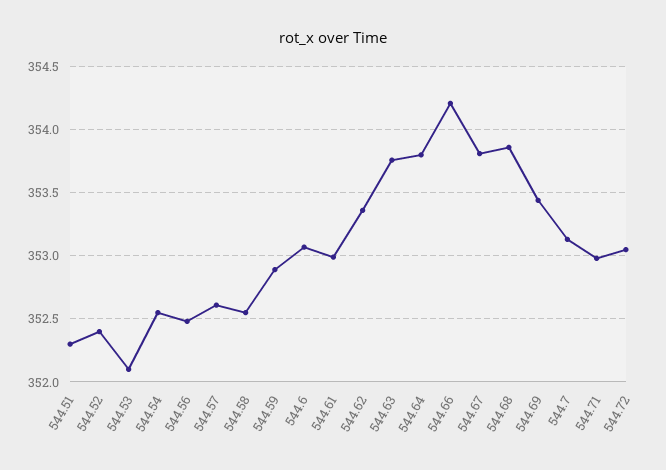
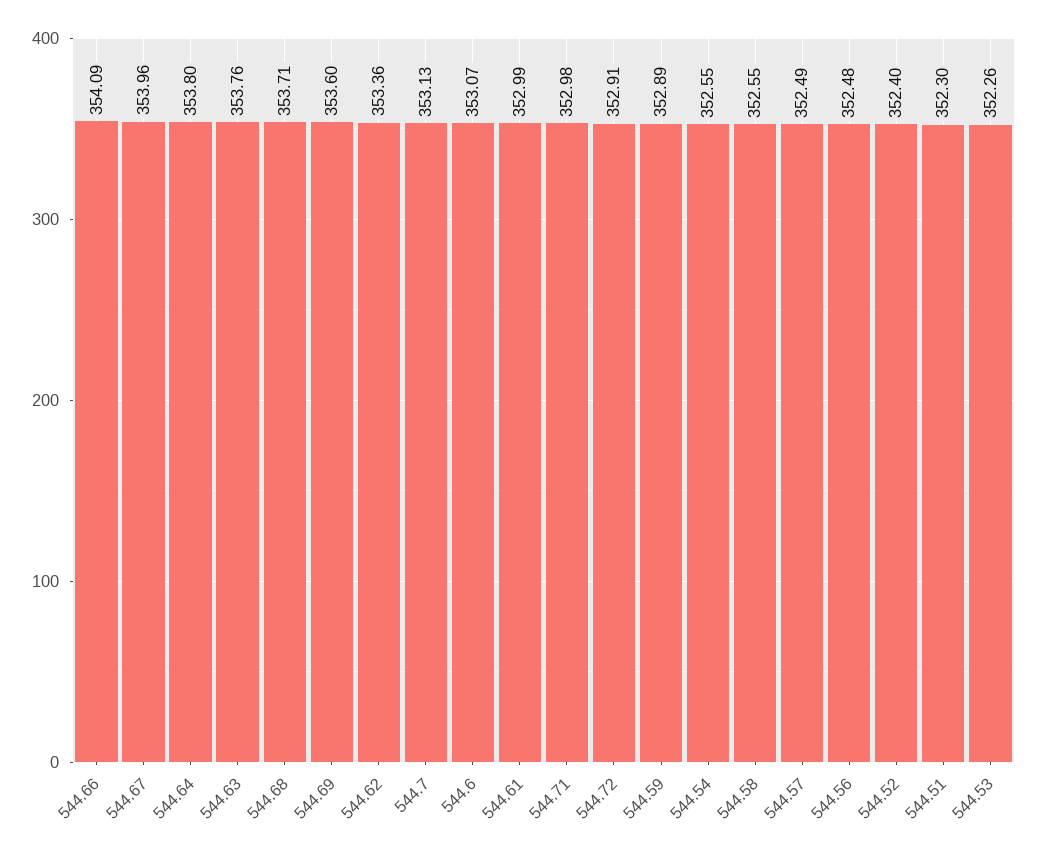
544.53: 352.1 -> 352.26
544.57: 352.6 -> 352.49
544.66: 354.2 -> 354.09
544.67: 353.8 -> 353.96
544.68: 353.85 -> 353.71
544.69: 353.45 -> 353.6
544.72: 353.05 -> 352.91

